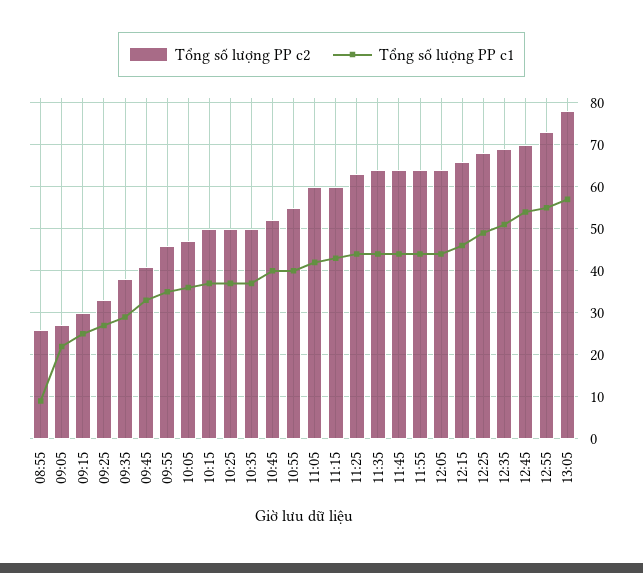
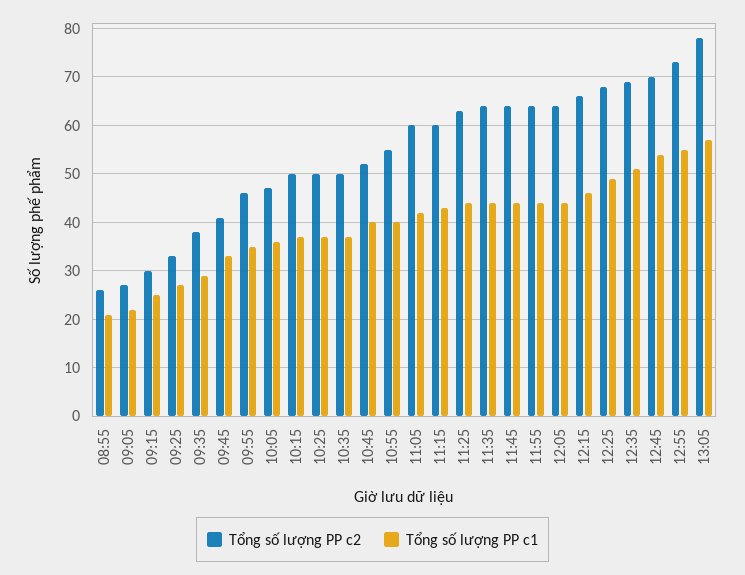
Tổng số lượng PP c1, 08:55: 10 -> 20

